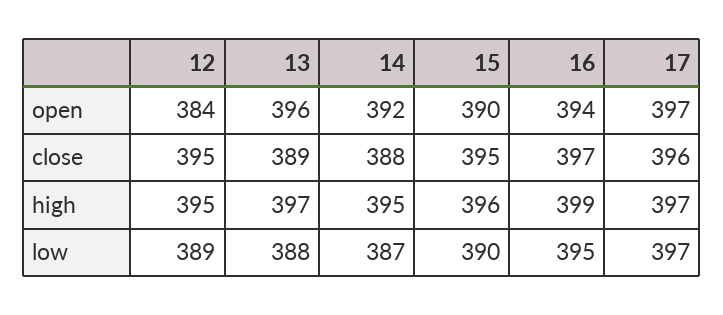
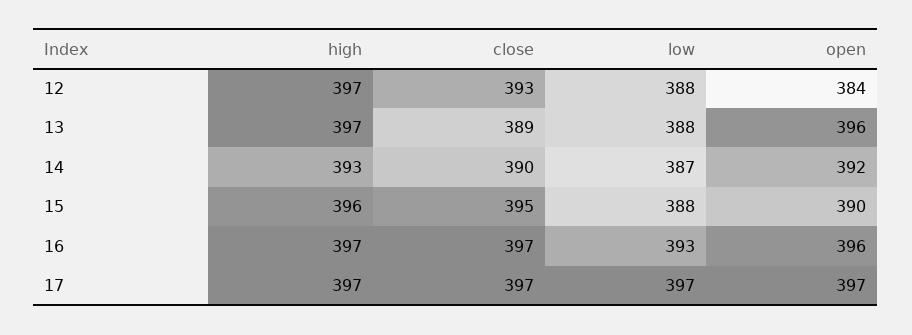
16, open: 394 -> 396
12, close: 395 -> 393
14, close: 388 -> 390
17, close: 396 -> 397
12, high: 395 -> 397
14, high: 395 -> 393
16, high: 399 -> 397
12, low: 389 -> 388
15, low: 390 -> 388
16, low: 395 -> 393

